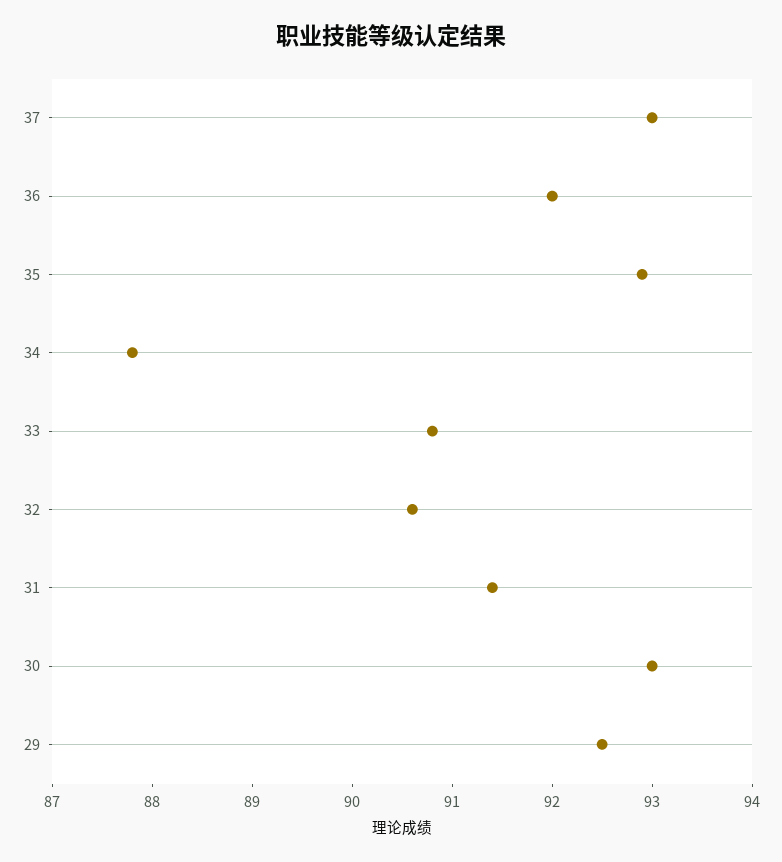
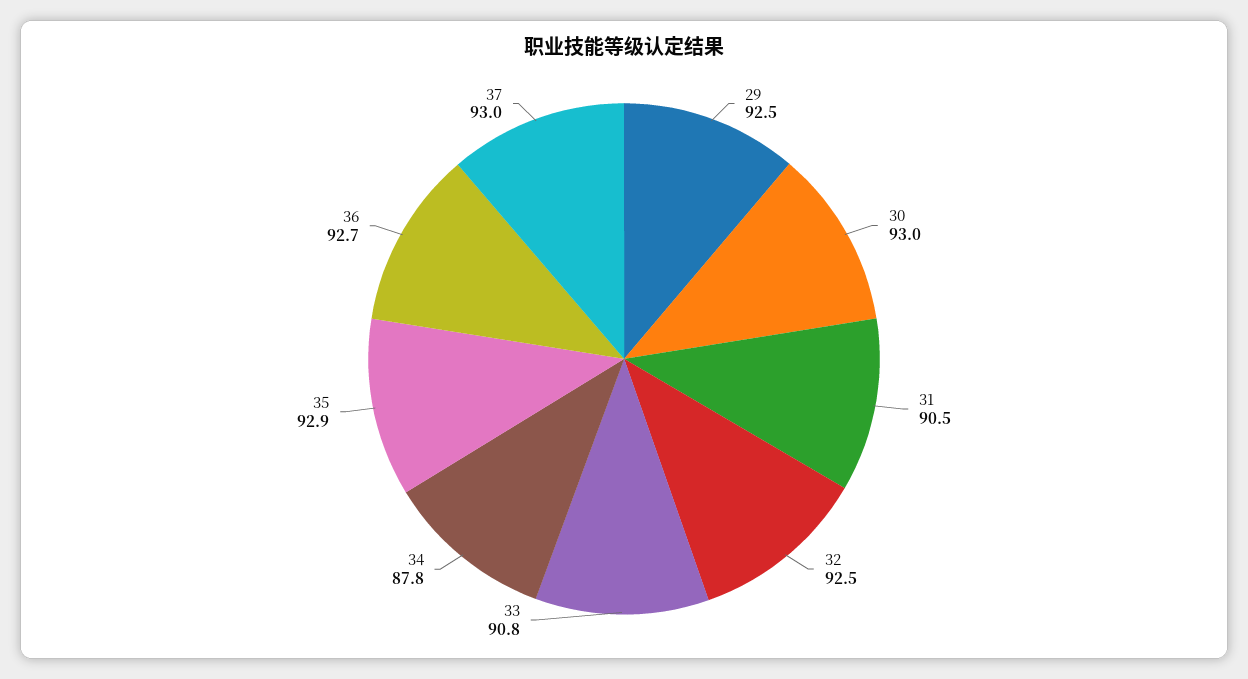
36: 92 -> 92.7
32: 90.6 -> 92.5
31: 91.4 -> 90.5

